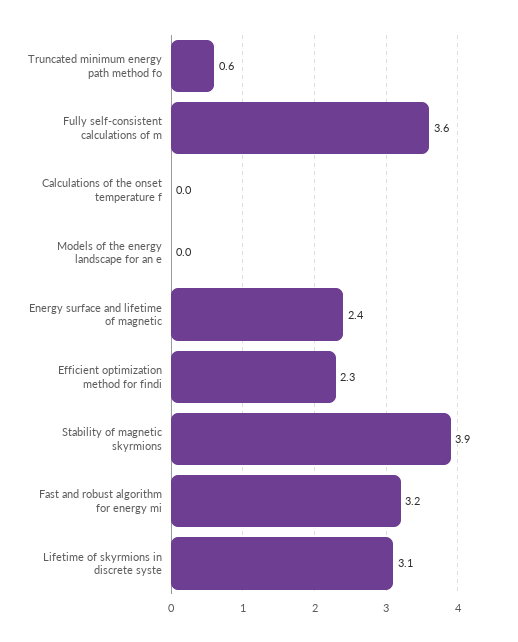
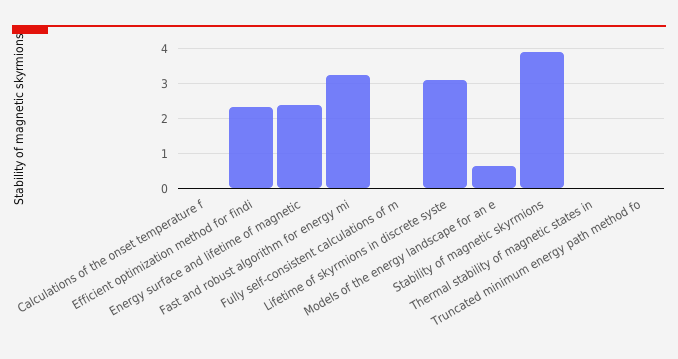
Truncated minimum energy path method fo: 0.6 -> 0
Fully self-consistent calculations of m: 3.6 -> 0
Models of the energy landscape for an e: 0 -> 0.6
Thermal stability of magnetic states in: none -> 0

